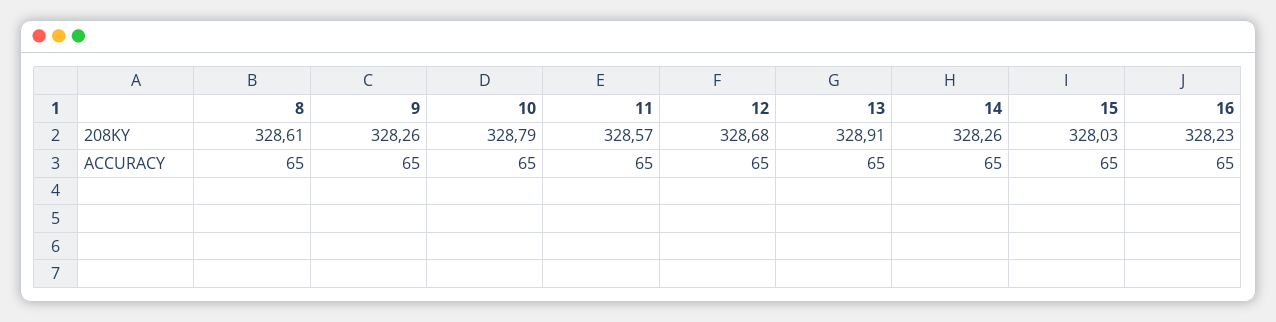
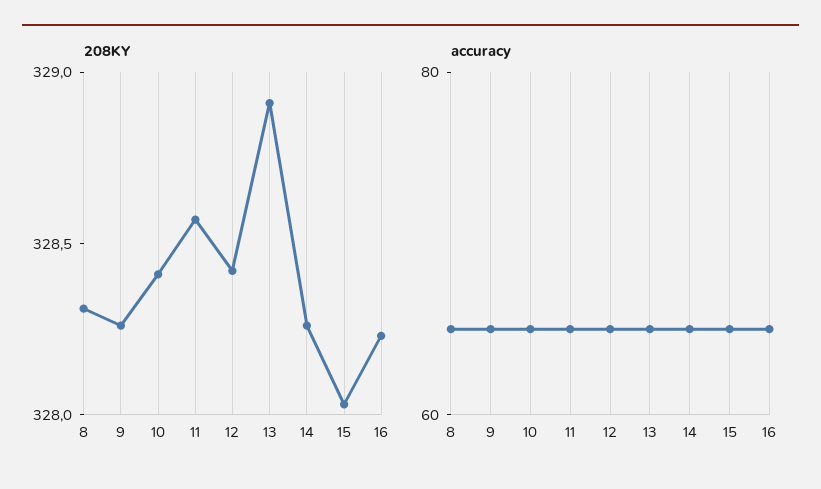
208KY, 8: 328.61 -> 328.3
208KY, 10: 328.79 -> 328.4
208KY, 12: 328.68 -> 328.4

